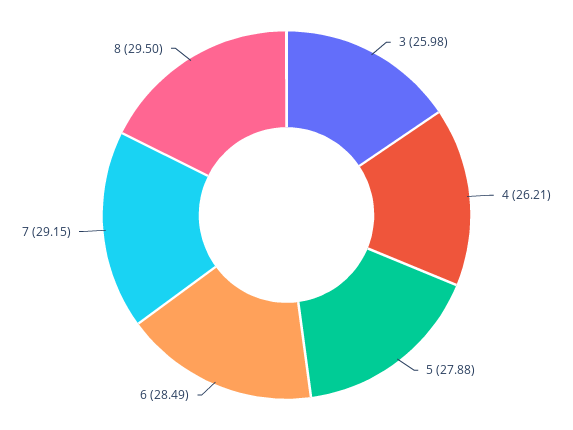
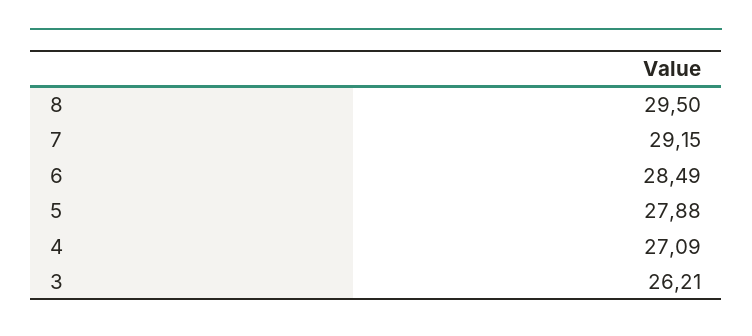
3: 25.98 -> 26.21
4: 26.21 -> 27.09

